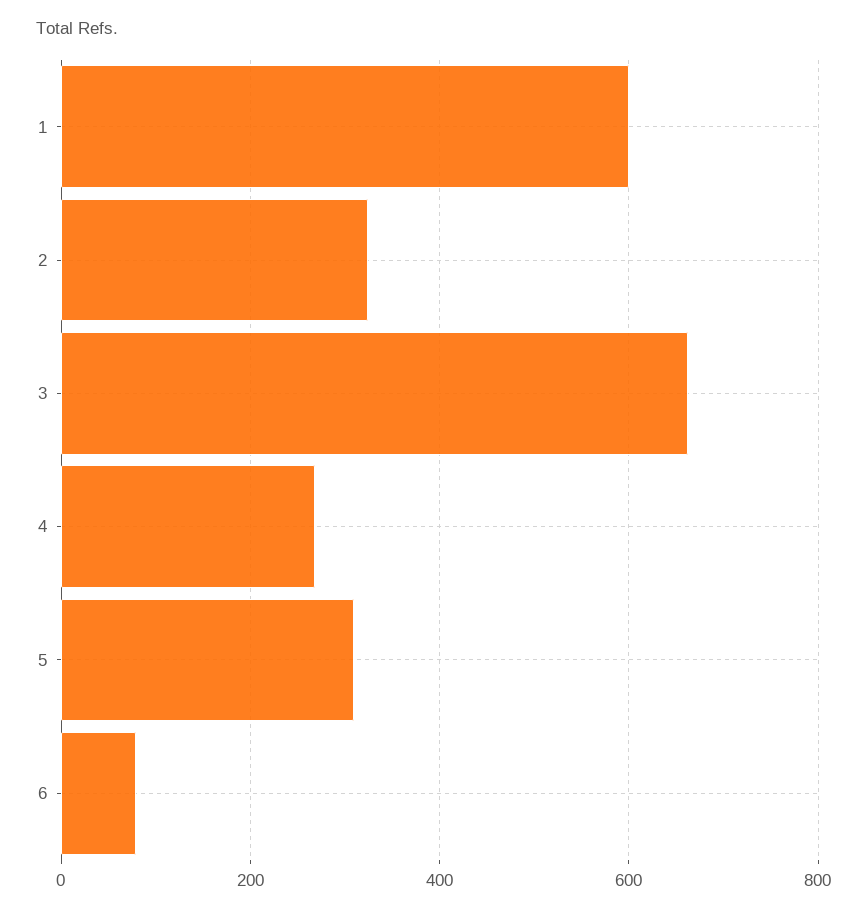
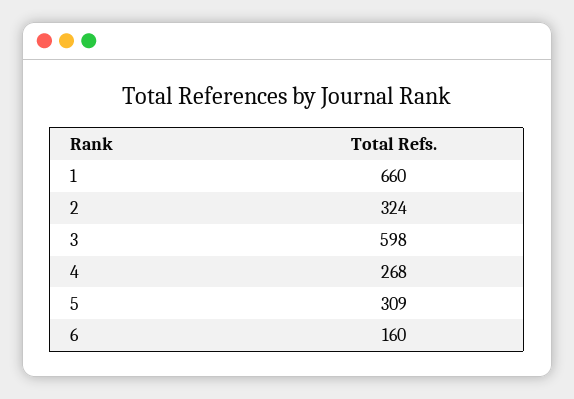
1: 600 -> 660
3: 660 -> 598
6: 80 -> 160

